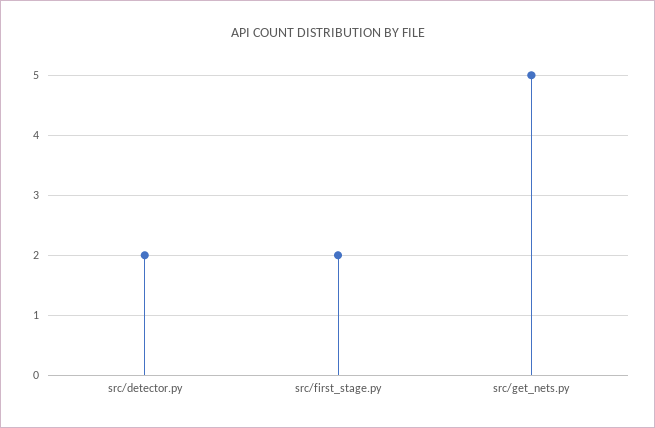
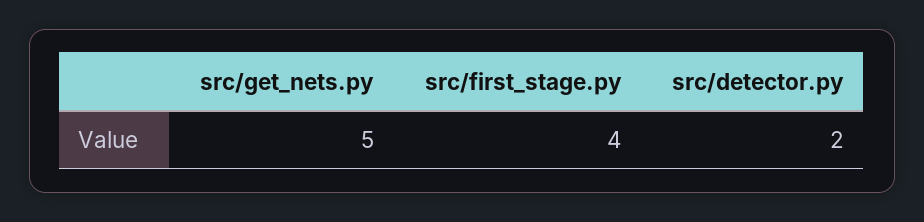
src/first_stage.py: 2 -> 4

